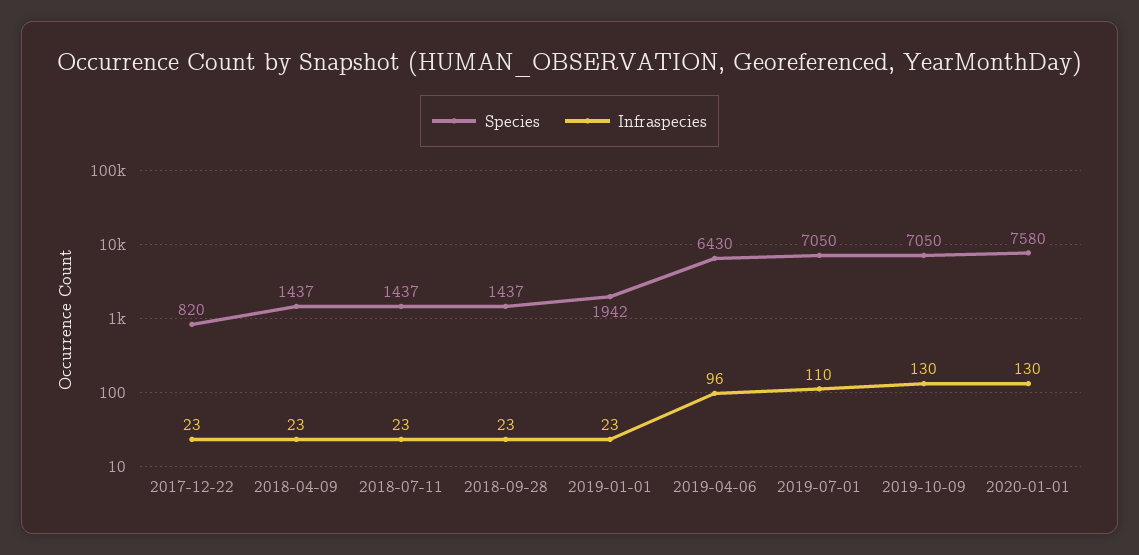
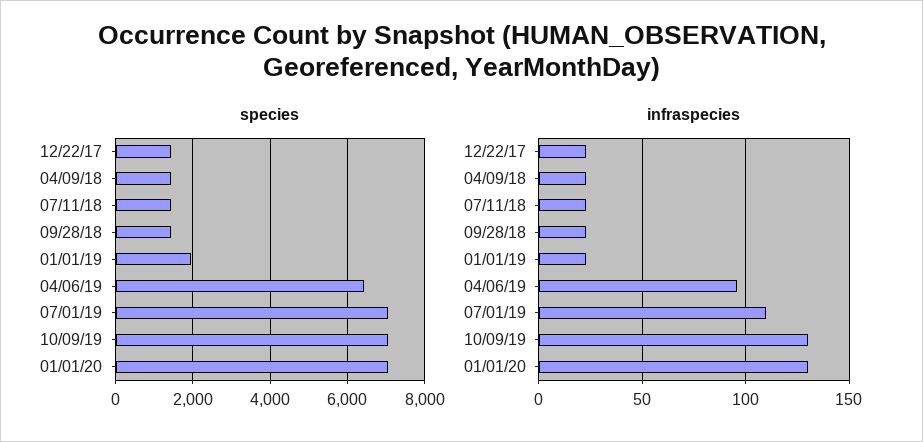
Species, 2017-12-22: 820 -> 1400
Species, 2020-01-01: 7580 -> 7000

